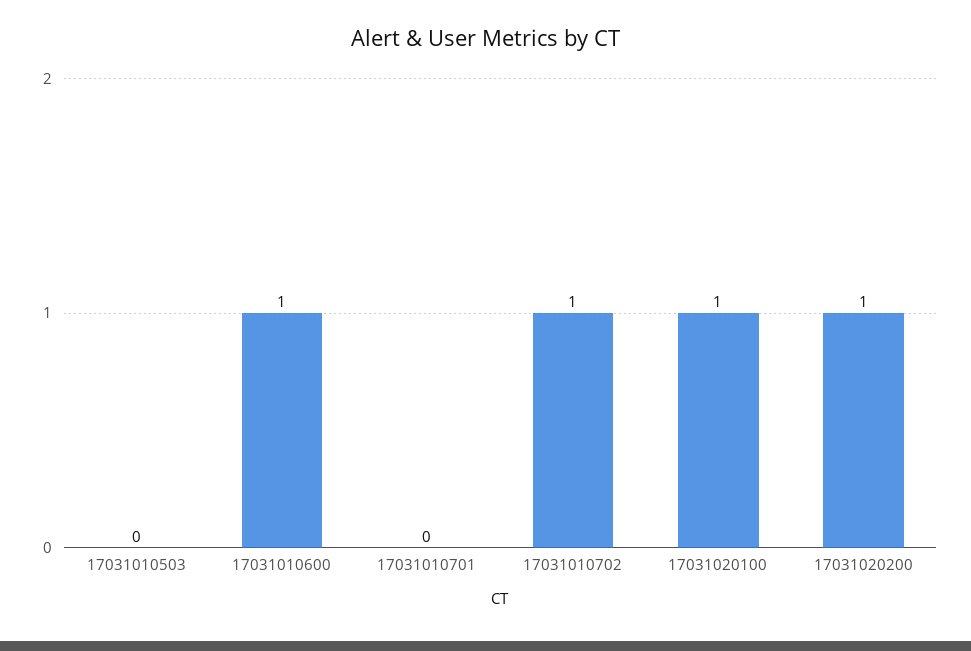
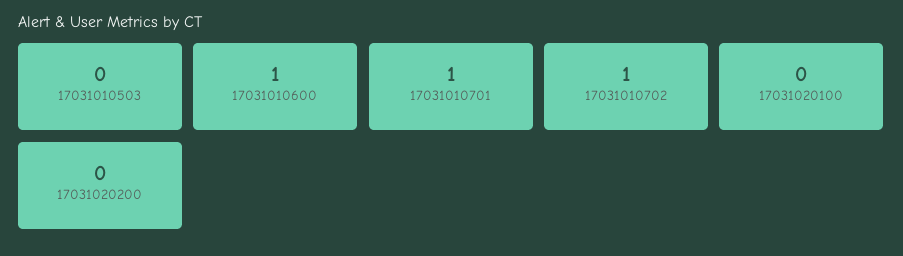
17031010701: 0 -> 1
17031020100: 1 -> 0
17031020200: 1 -> 0

